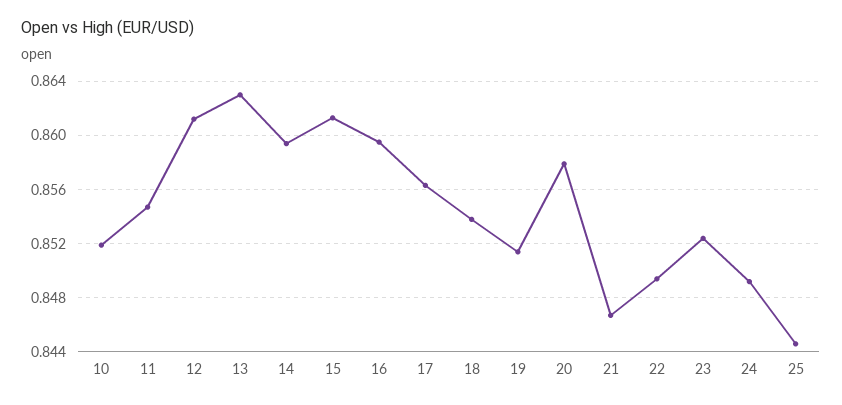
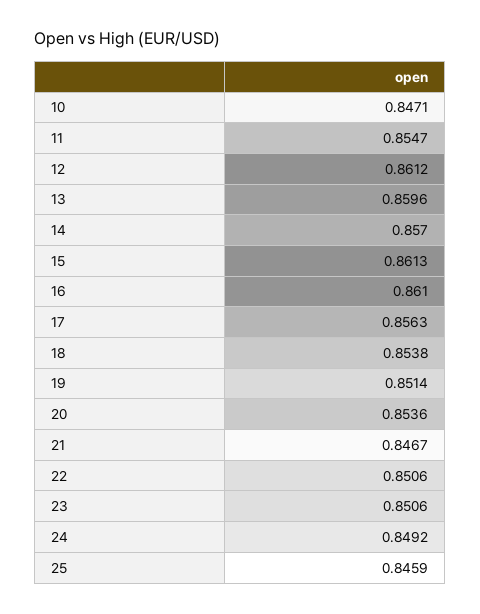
10: 0.852 -> 0.8471
13: 0.863 -> 0.8596
14: 0.8595 -> 0.857
16: 0.8595 -> 0.861
20: 0.858 -> 0.8536
22: 0.8495 -> 0.8506
23: 0.8525 -> 0.8506
25: 0.8445 -> 0.8459

